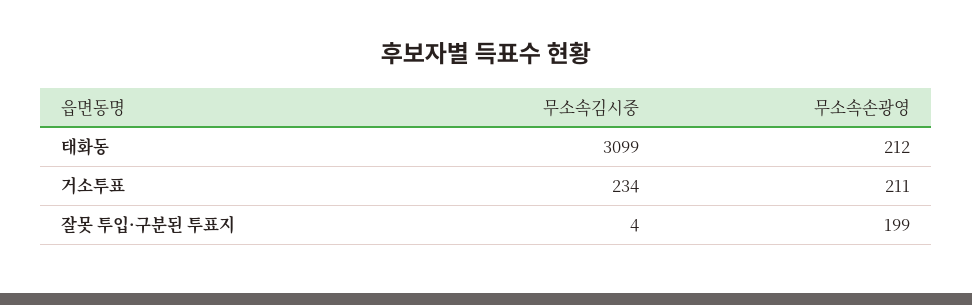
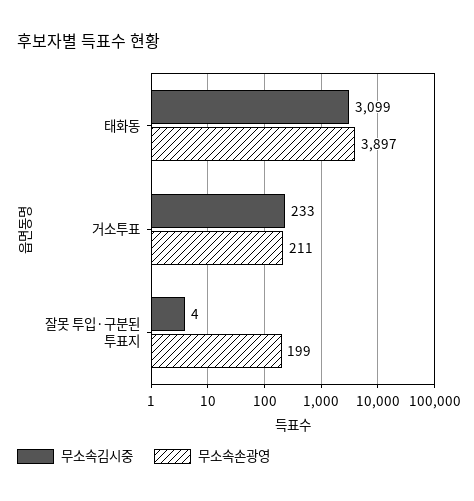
무소속손광영, 태화동: 212 -> 3897
무소속김시중, 거소투표: 234 -> 233

